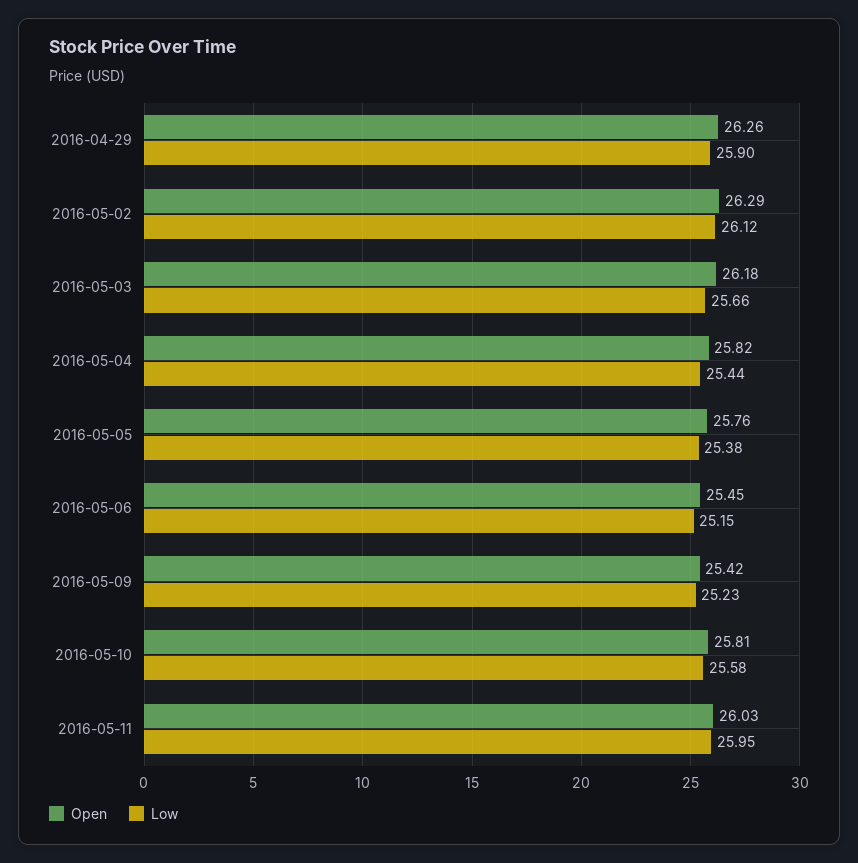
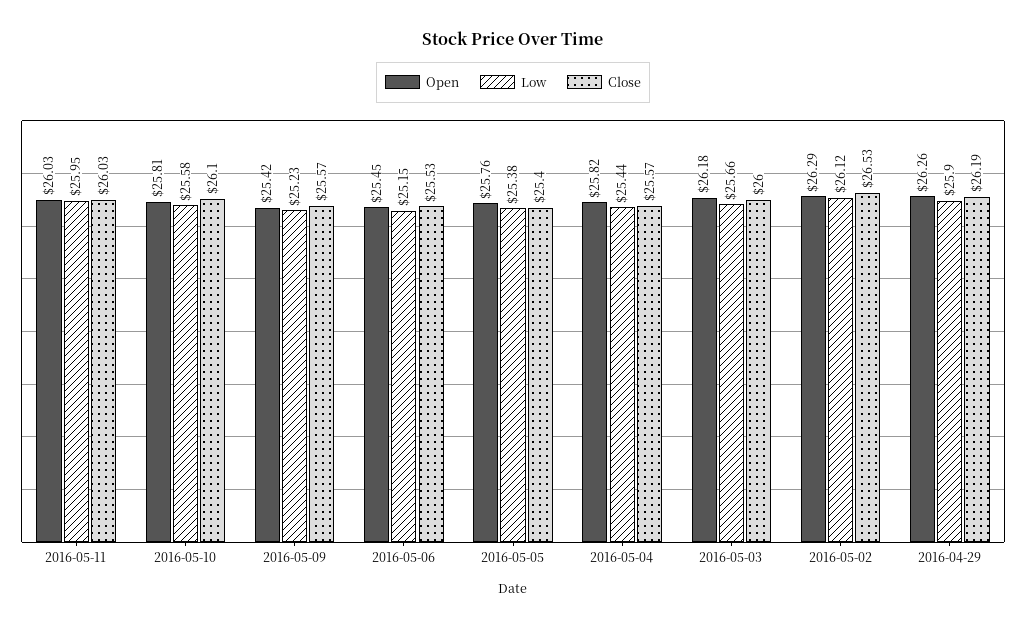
Close, 2016-05-11: none -> 26.03
Close, 2016-05-10: none -> 26.1
Close, 2016-05-09: none -> 25.57
Close, 2016-05-06: none -> 25.53
Close, 2016-05-05: none -> 25.4
Close, 2016-05-04: none -> 25.57
Close, 2016-05-03: none -> 26
Close, 2016-05-02: none -> 26.53
Close, 2016-04-29: none -> 26.19

